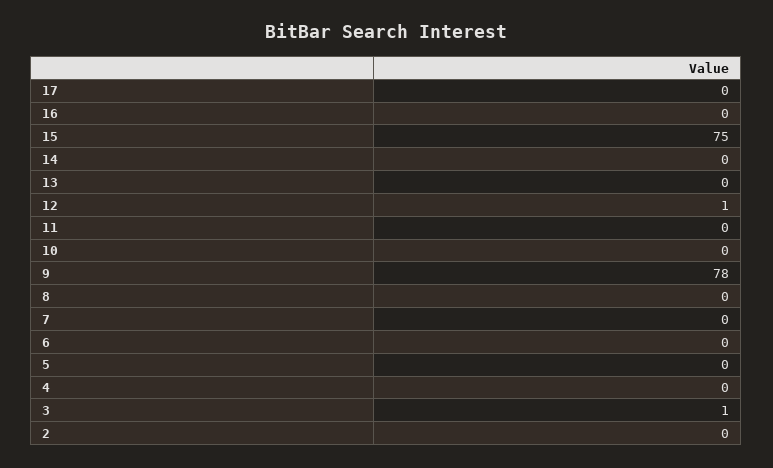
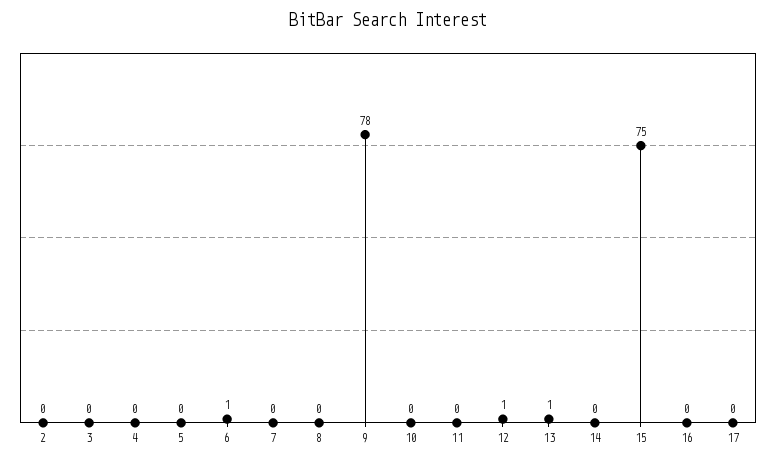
13: 0 -> 1
6: 0 -> 1
3: 1 -> 0

